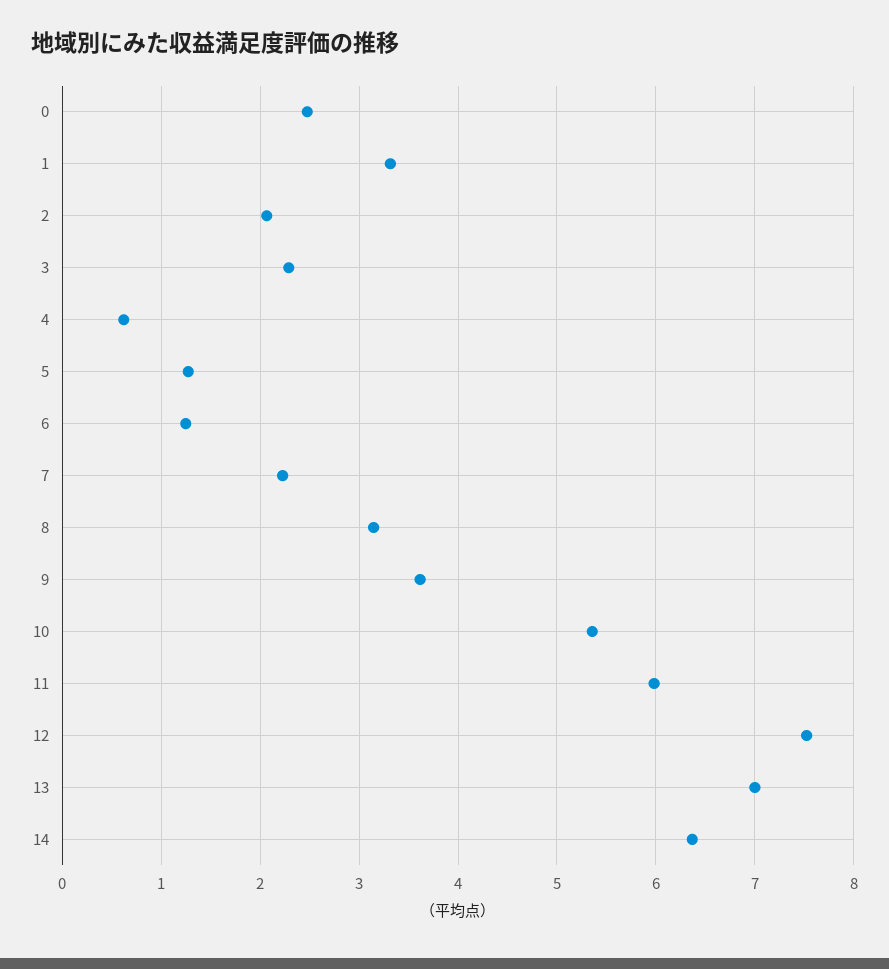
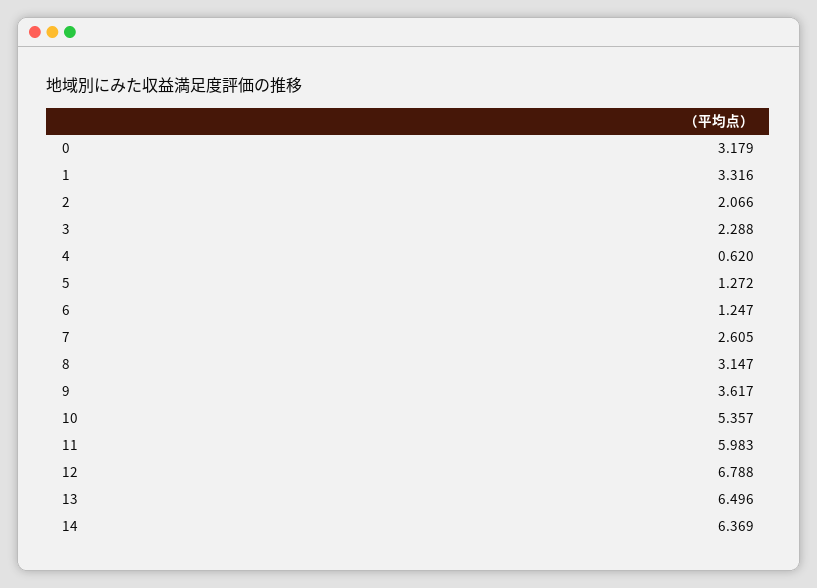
0: 2.5 -> 3.179
7: 2.2 -> 2.605
12: 7.5 -> 6.788
13: 7 -> 6.496

